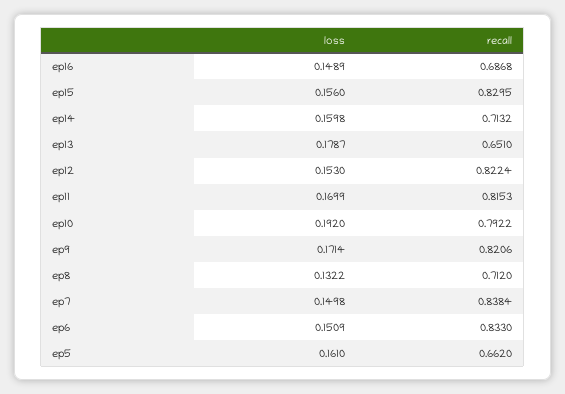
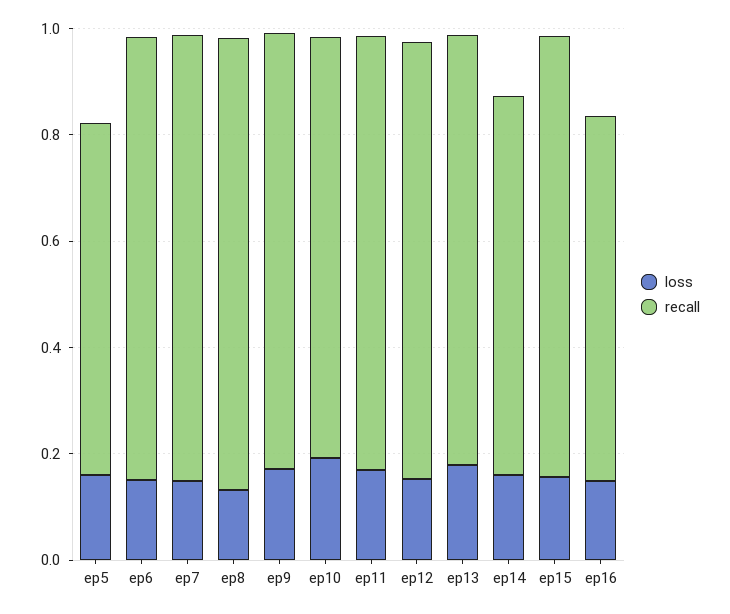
recall, ep13: 0.651 -> 0.8
recall, ep8: 0.712 -> 0.85

